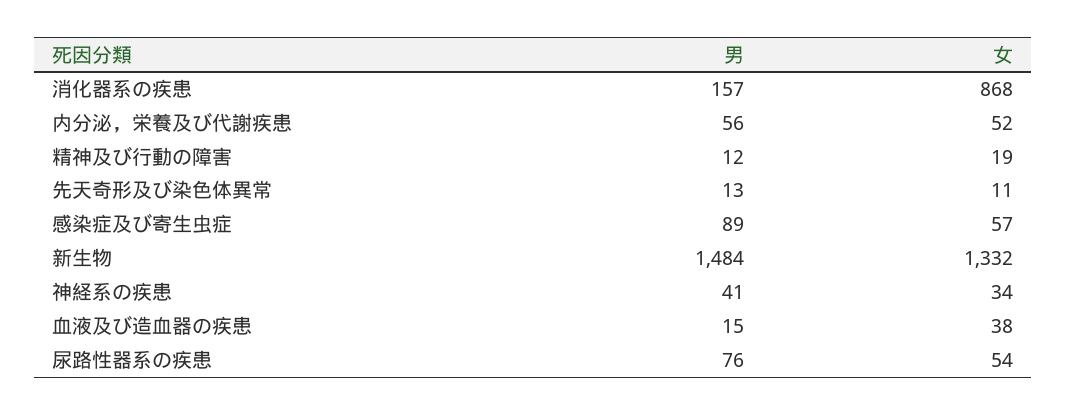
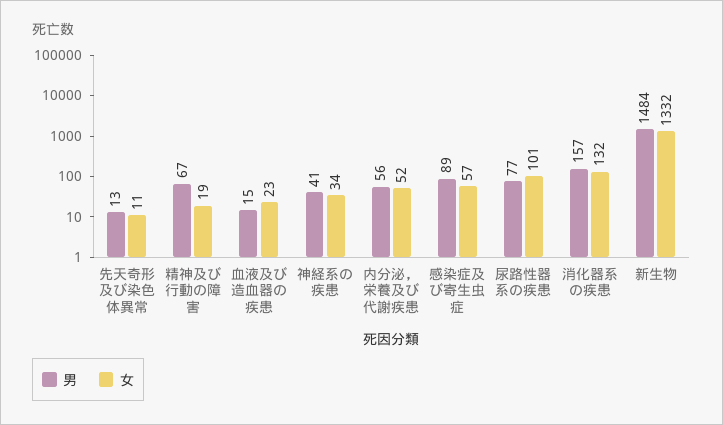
女, 消化器系の疾患: 868 -> 132
男, 精神及び行動の障害: 12 -> 67
女, 血液及び造血器の疾患: 38 -> 23
男, 尿路性器系の疾患: 76 -> 77
女, 尿路性器系の疾患: 54 -> 101

